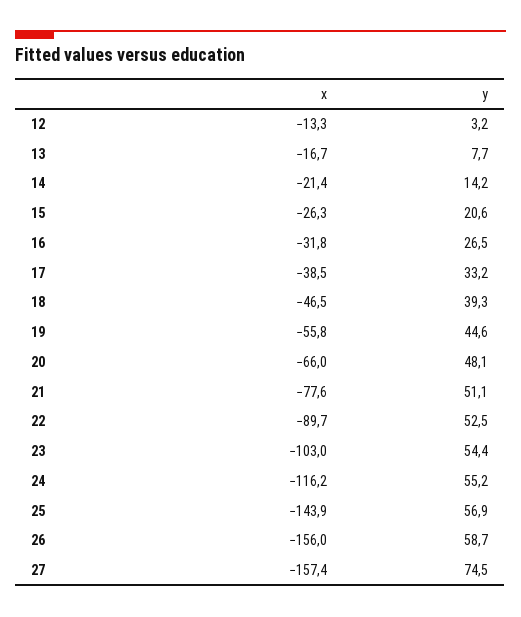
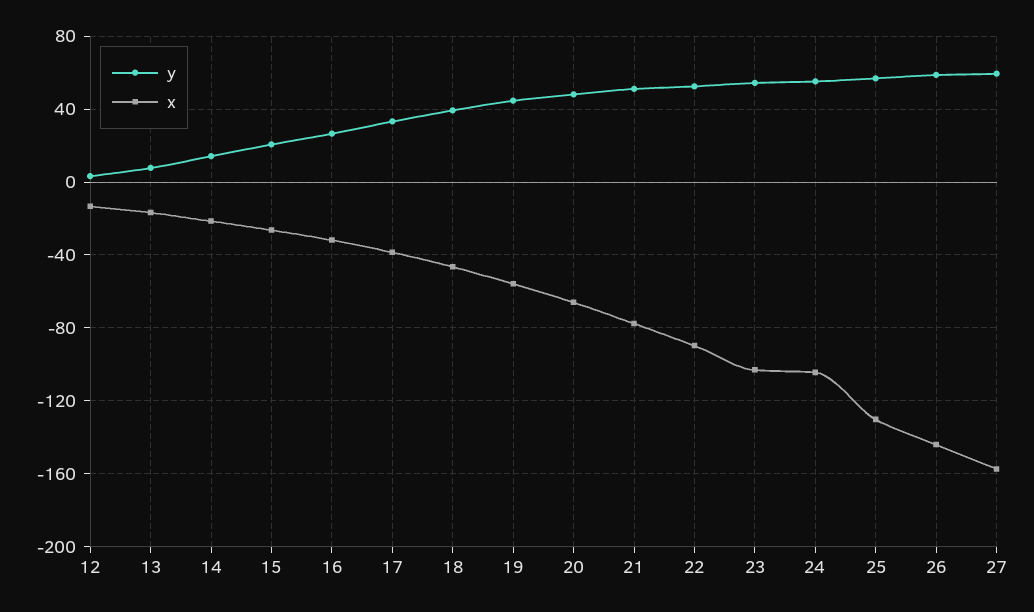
x, 24: -116.2 -> -105
x, 25: -143.9 -> -130
x, 26: -156 -> -145
y, 27: 74.5 -> 60

